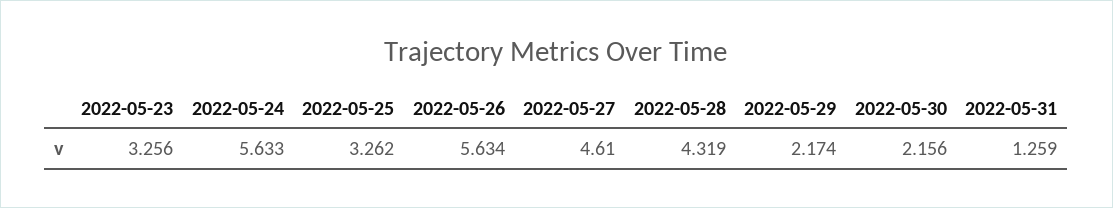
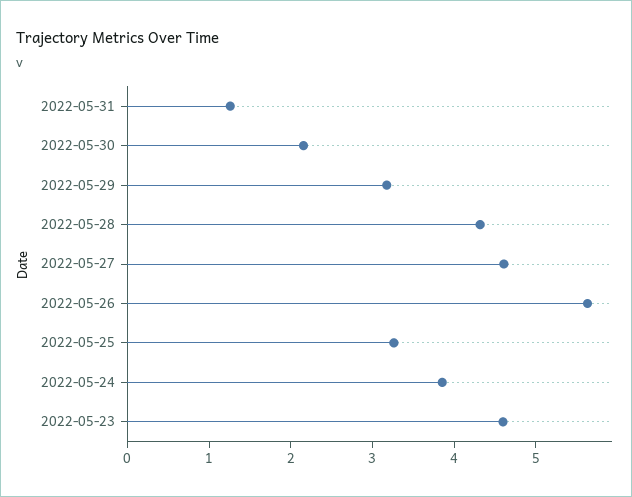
2022-05-23: 3.256 -> 4.6
2022-05-24: 5.633 -> 3.8
2022-05-29: 2.174 -> 3.2

